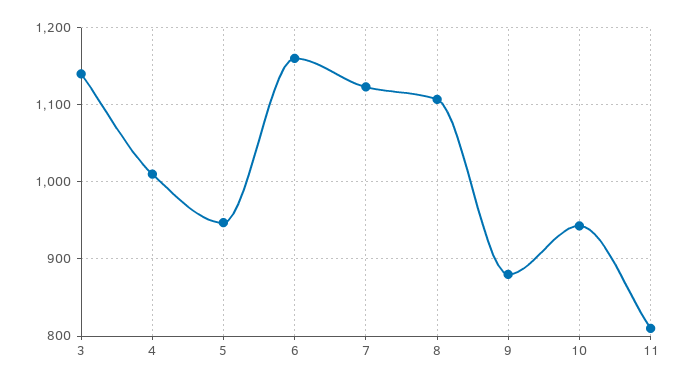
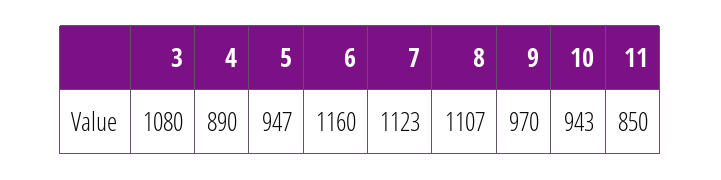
3: 1140 -> 1080
4: 1010 -> 890
9: 880 -> 970
11: 810 -> 850

